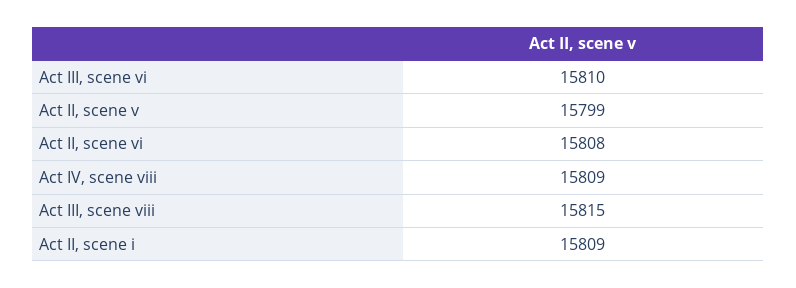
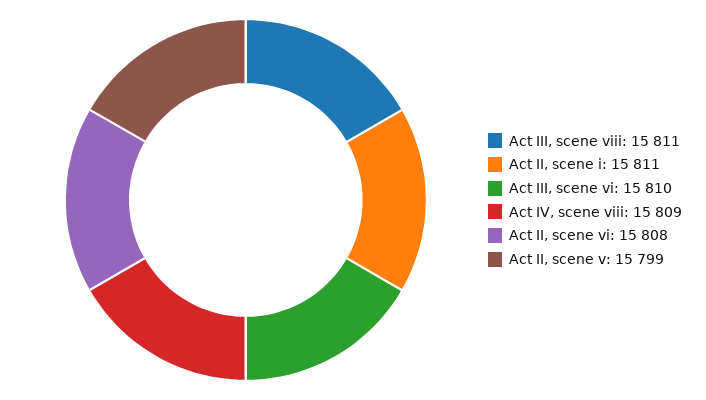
Act III, scene viii: 15815 -> 15811
Act II, scene i: 15809 -> 15811

